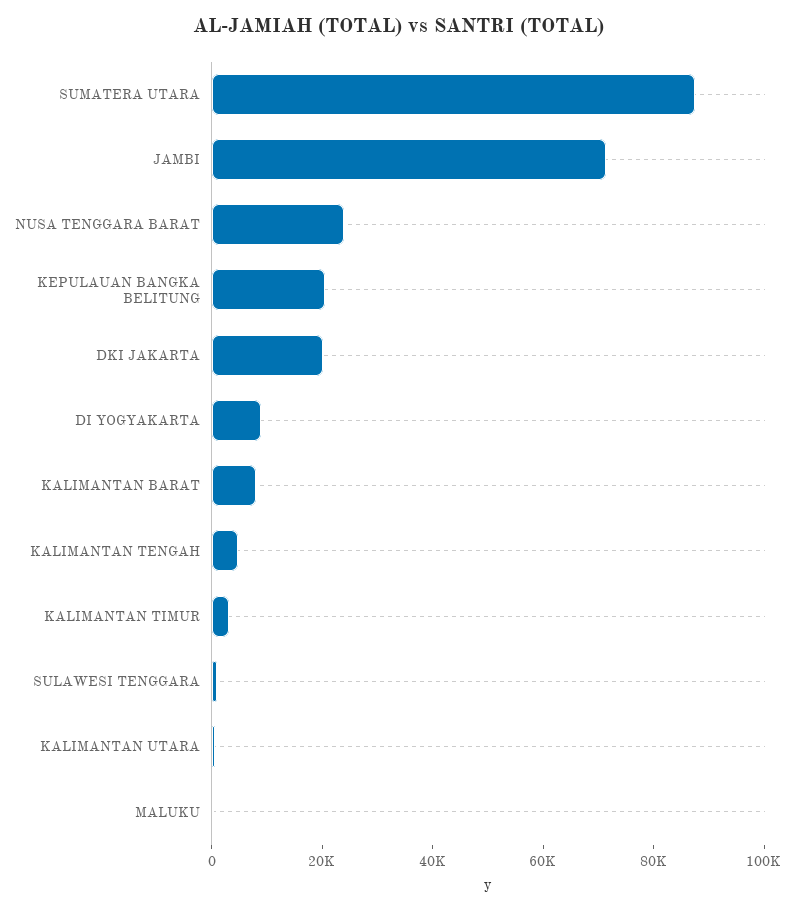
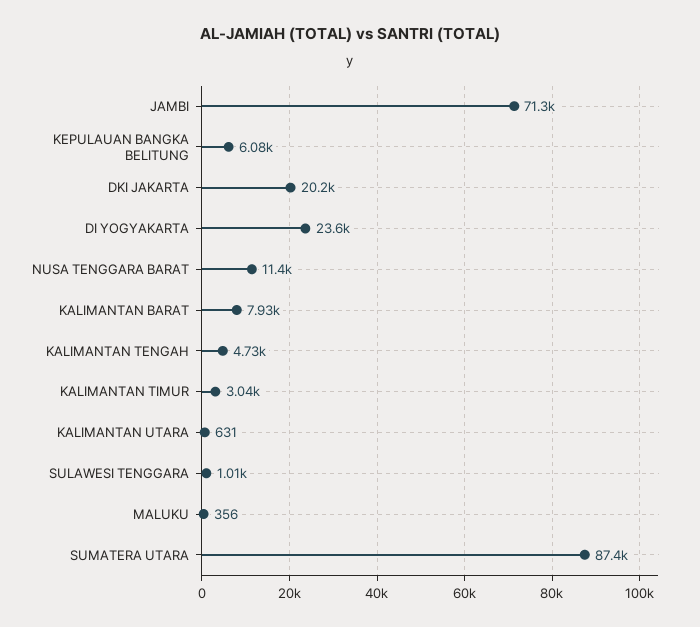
NUSA TENGGARA BARAT: 25000 -> 11400
KEPULAUAN BANGKA BELITUNG: 20000 -> 6080
DI YOGYAKARTA: 10000 -> 23600

